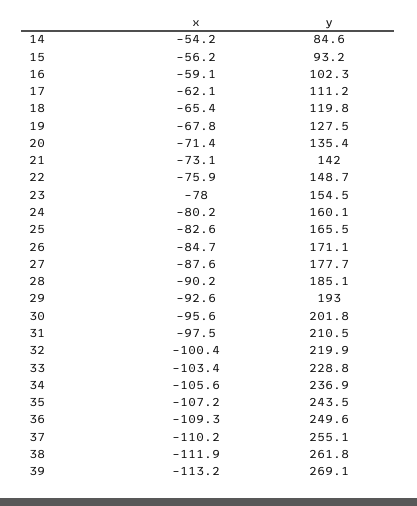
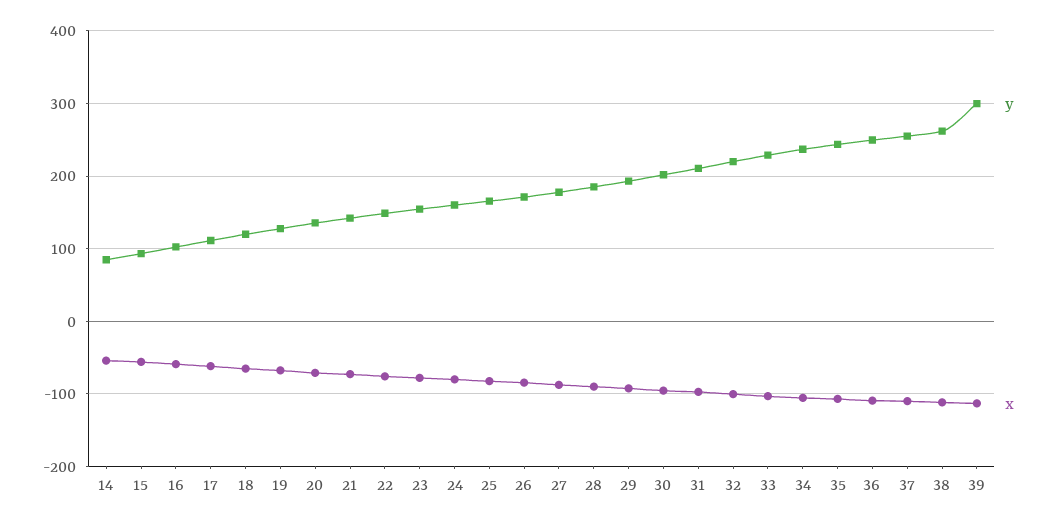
y, 39: 269.1 -> 300

